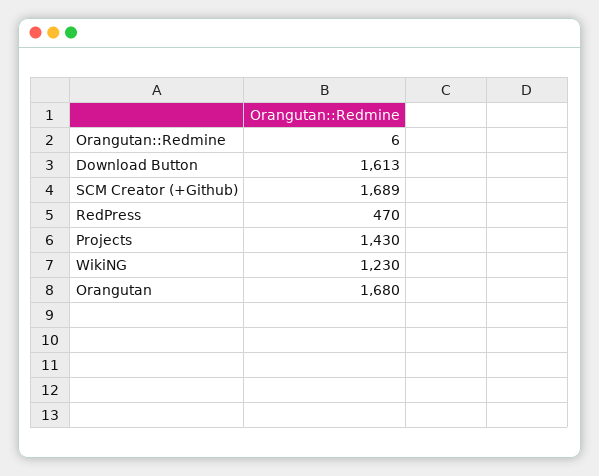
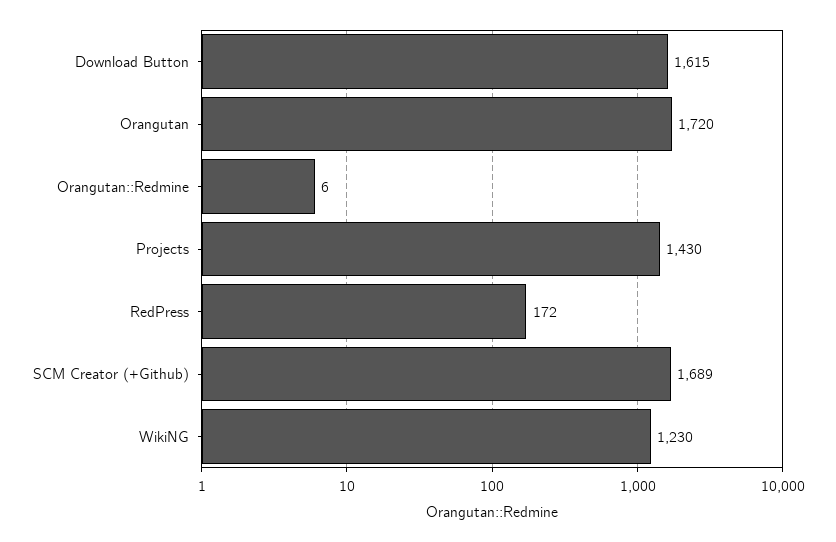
Download Button: 1613 -> 1615
RedPress: 470 -> 172
Orangutan: 1680 -> 1720

